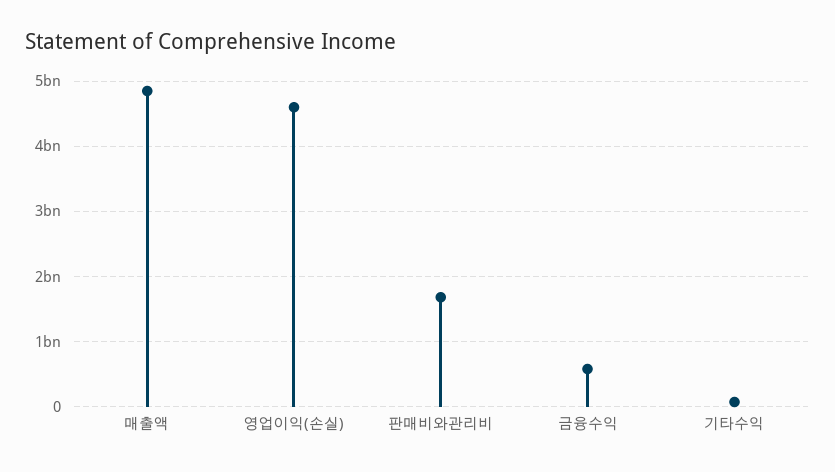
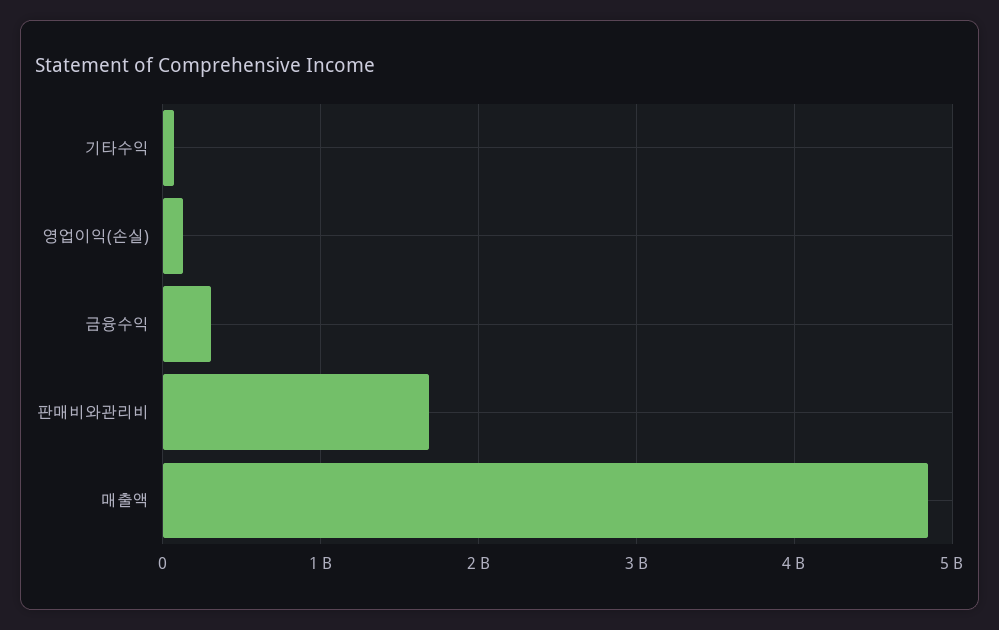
영업이익(손실): 4600000000 -> 100000000
금융수익: 600000000 -> 300000000

